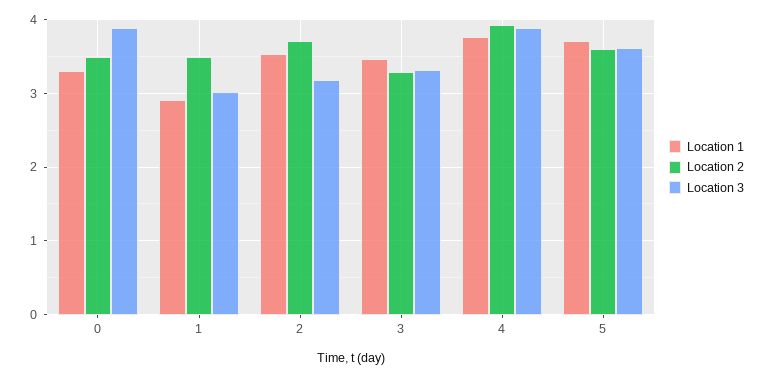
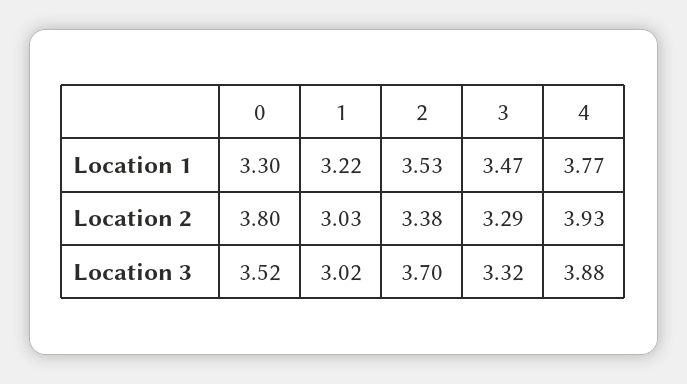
Location 2, 0: 3.5 -> 3.8
Location 3, 0: 3.9 -> 3.52
Location 1, 1: 2.9 -> 3.22
Location 2, 1: 3.5 -> 3.03
Location 2, 2: 3.7 -> 3.38
Location 3, 2: 3.2 -> 3.7
Location 1, 5: 3.7 -> none
Location 2, 5: 3.6 -> none
Location 3, 5: 3.6 -> none

